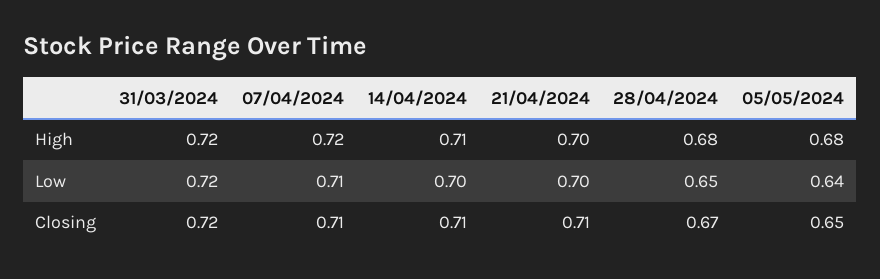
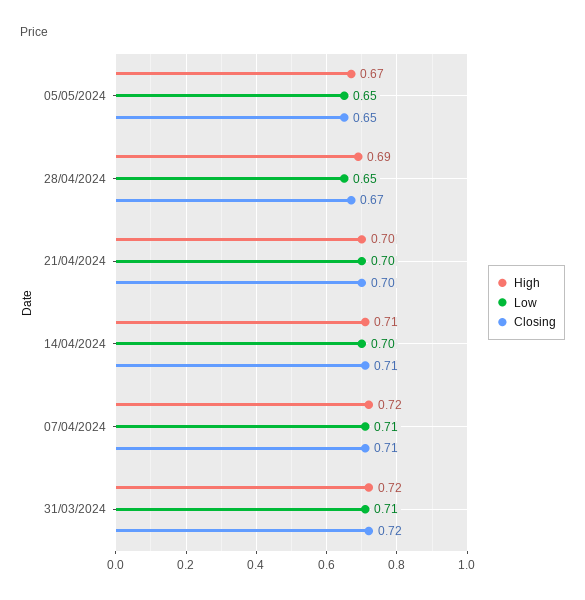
High, 28/04/2024: 0.68 -> 0.69
High, 05/05/2024: 0.68 -> 0.67
Low, 31/03/2024: 0.72 -> 0.71
Low, 05/05/2024: 0.64 -> 0.65
Closing, 21/04/2024: 0.71 -> 0.7

